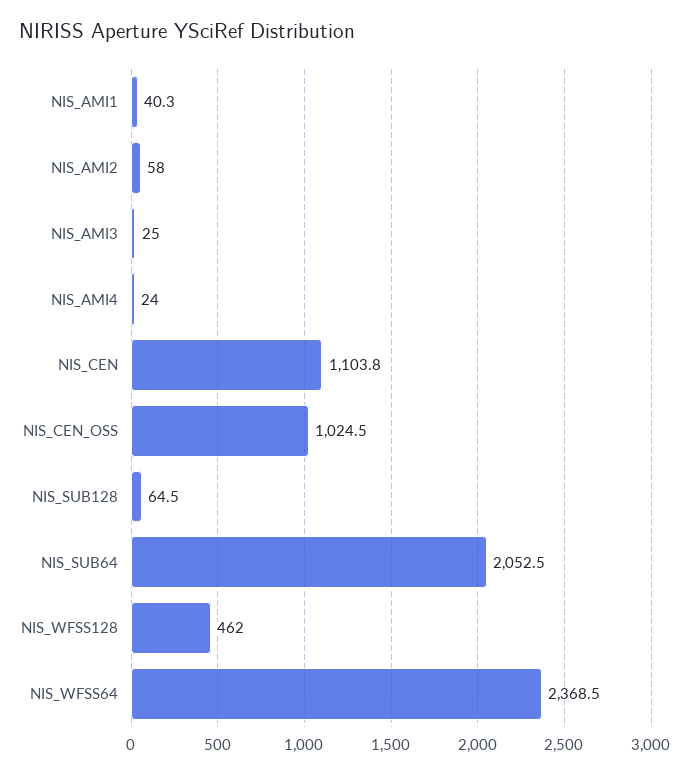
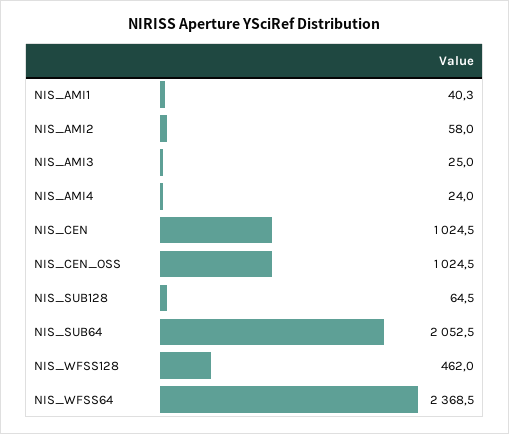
NIS_CEN: 1103.8 -> 1024.5

